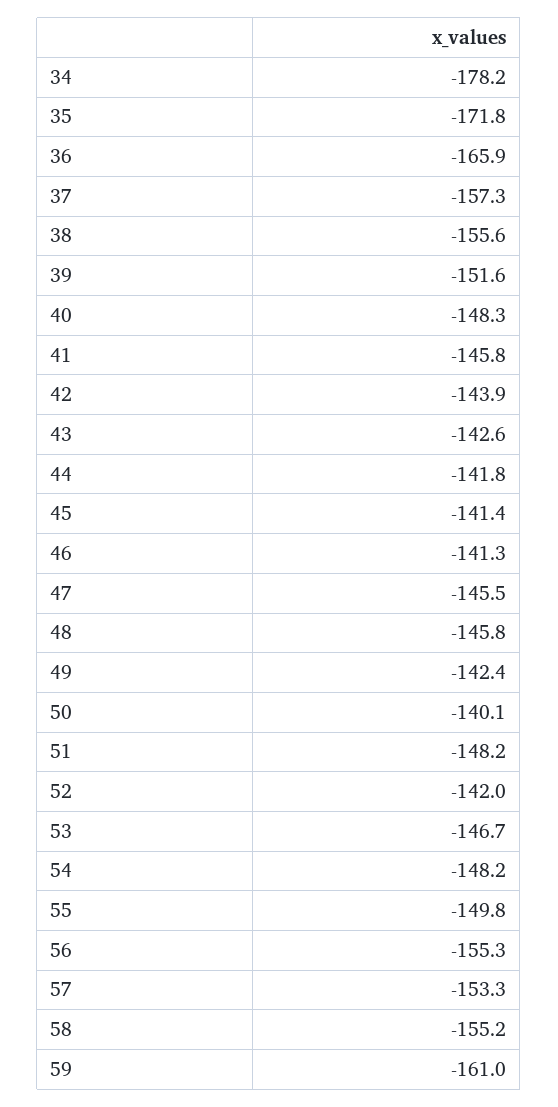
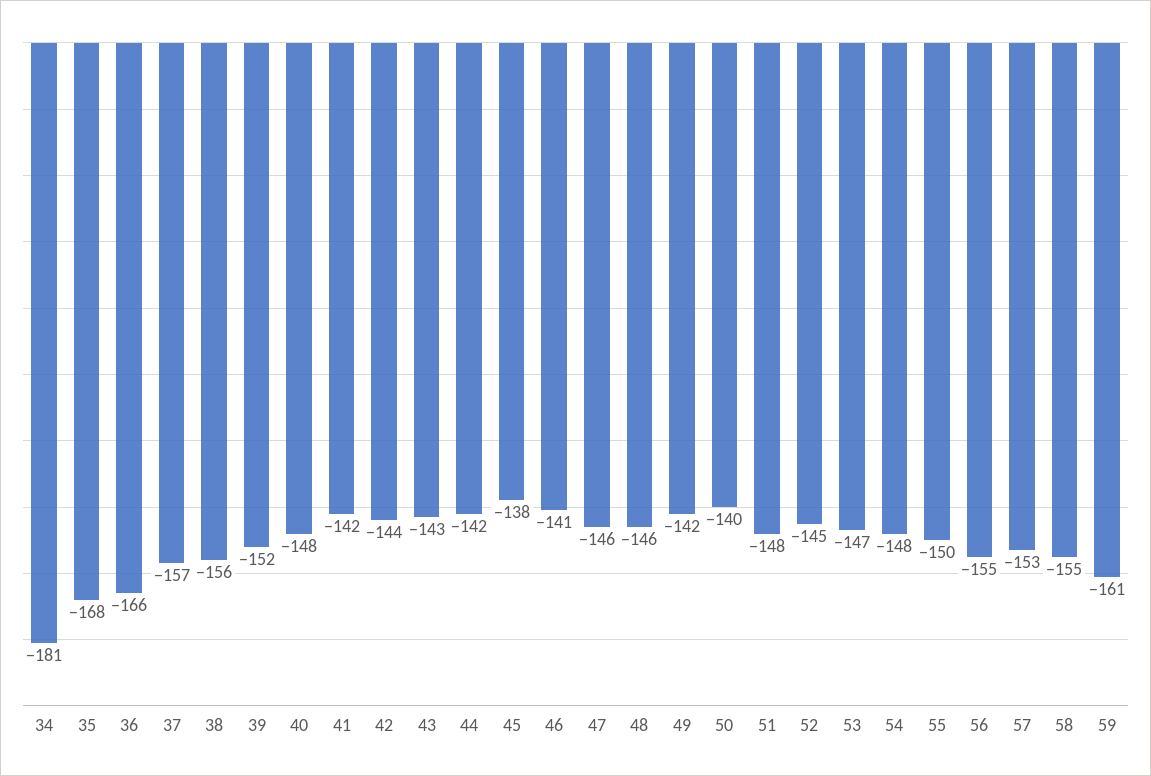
34: -178.2 -> -181
35: -171.8 -> -168
41: -145.8 -> -142
45: -141.4 -> -138
52: -142 -> -145

